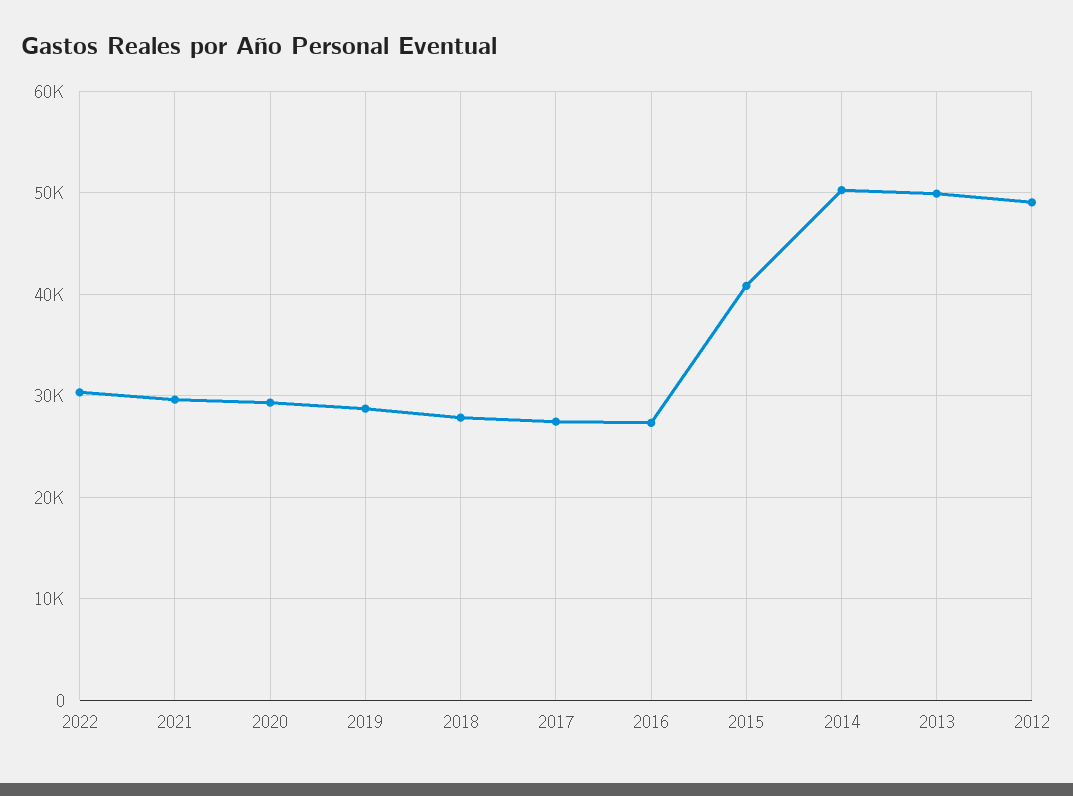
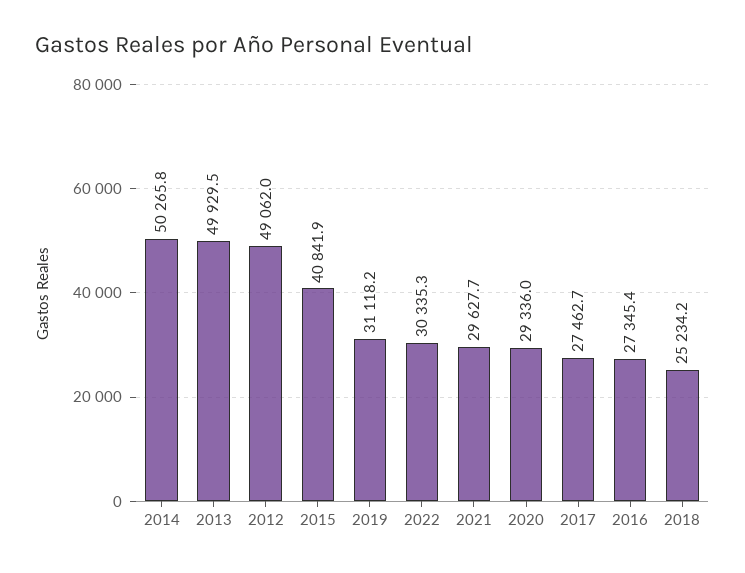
2019: 29000 -> 31118.2
2018: 28000 -> 25234.2

